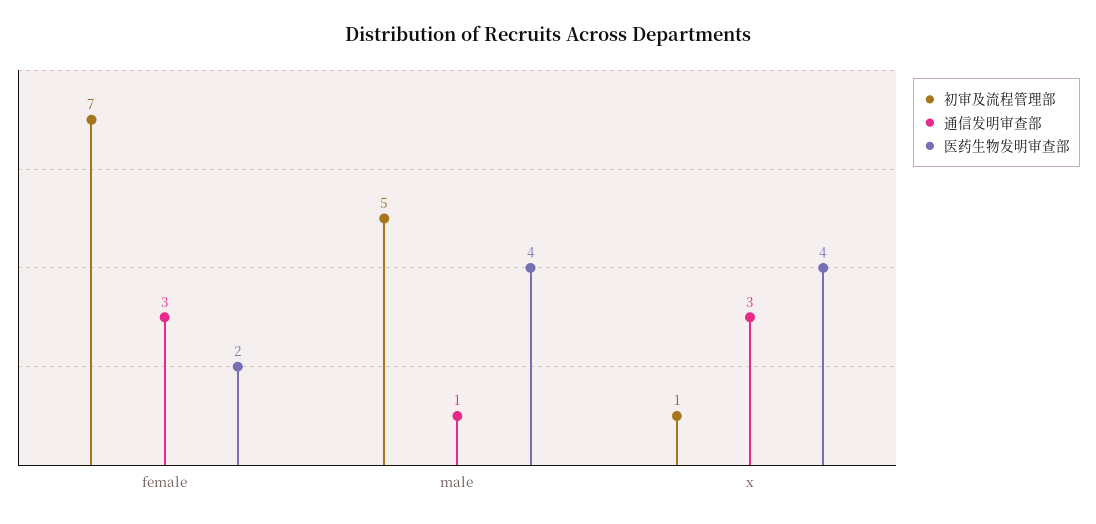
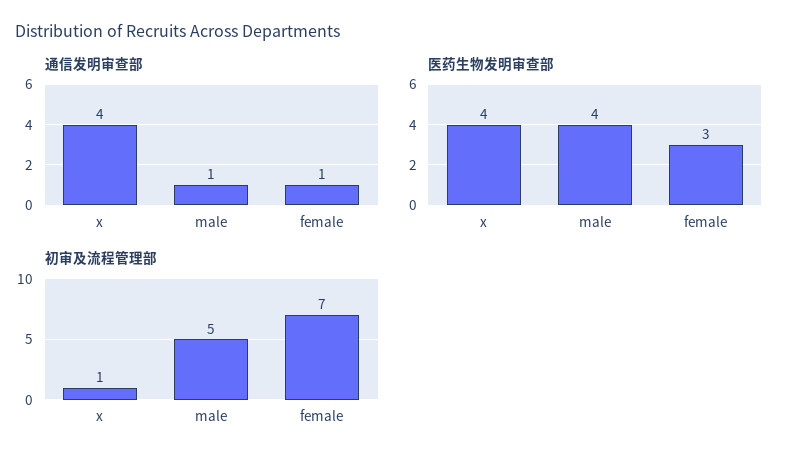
通信发明审查部, female: 3 -> 1
医药生物发明审查部, female: 2 -> 3
通信发明审查部, x: 3 -> 4

